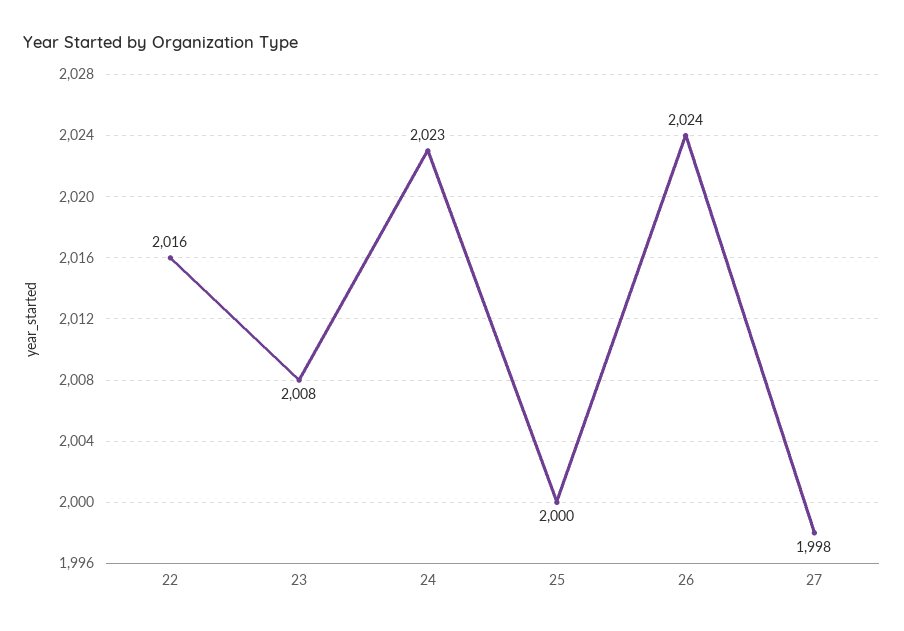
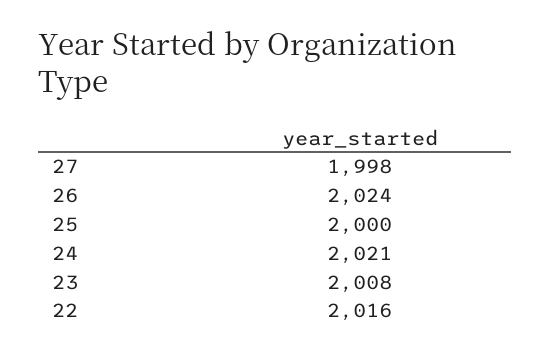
24: 2023 -> 2021

